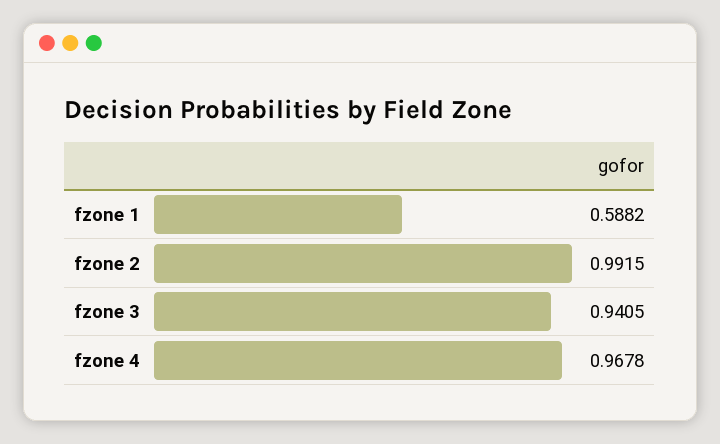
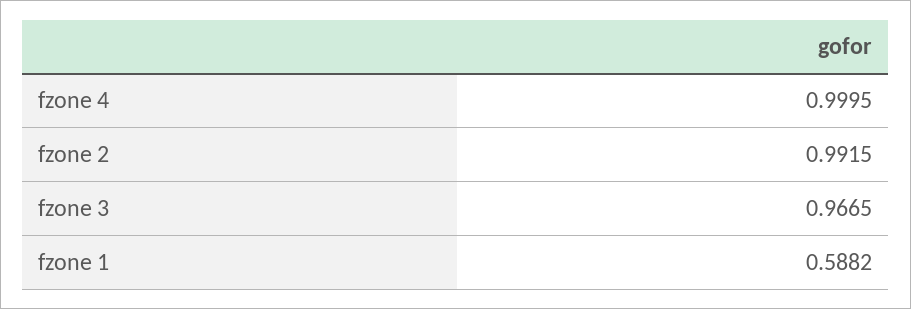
fzone 3: 0.9405 -> 0.9665
fzone 4: 0.9678 -> 0.9995

